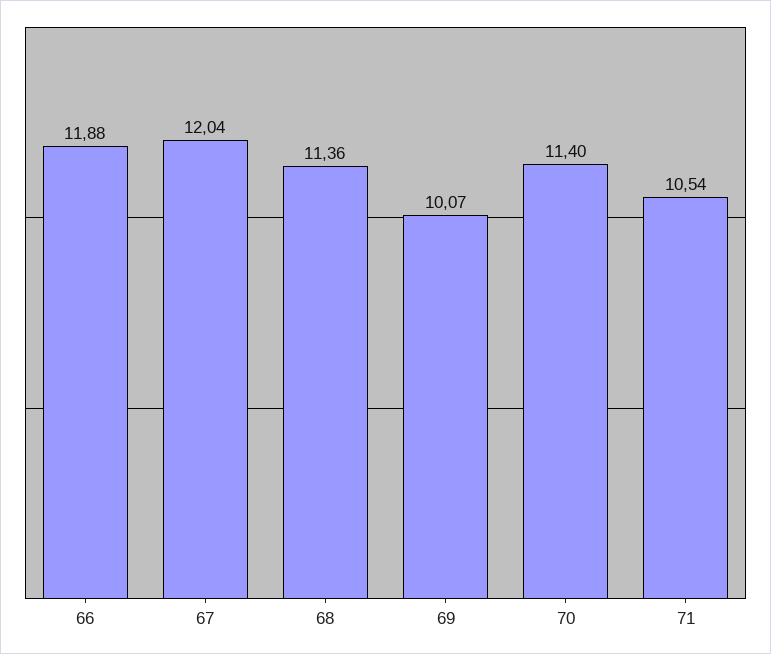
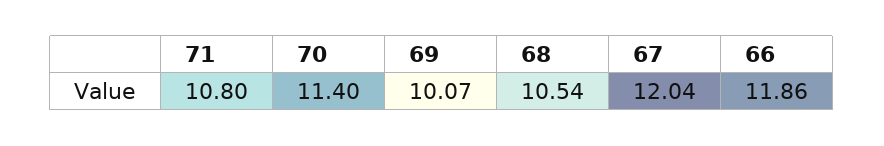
66: 11.88 -> 11.86
68: 11.36 -> 10.54
71: 10.54 -> 10.8

